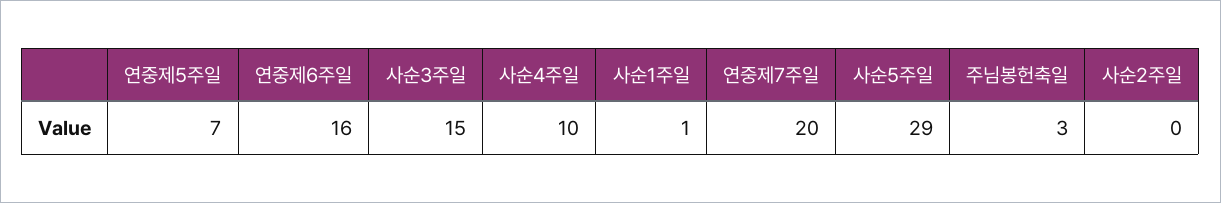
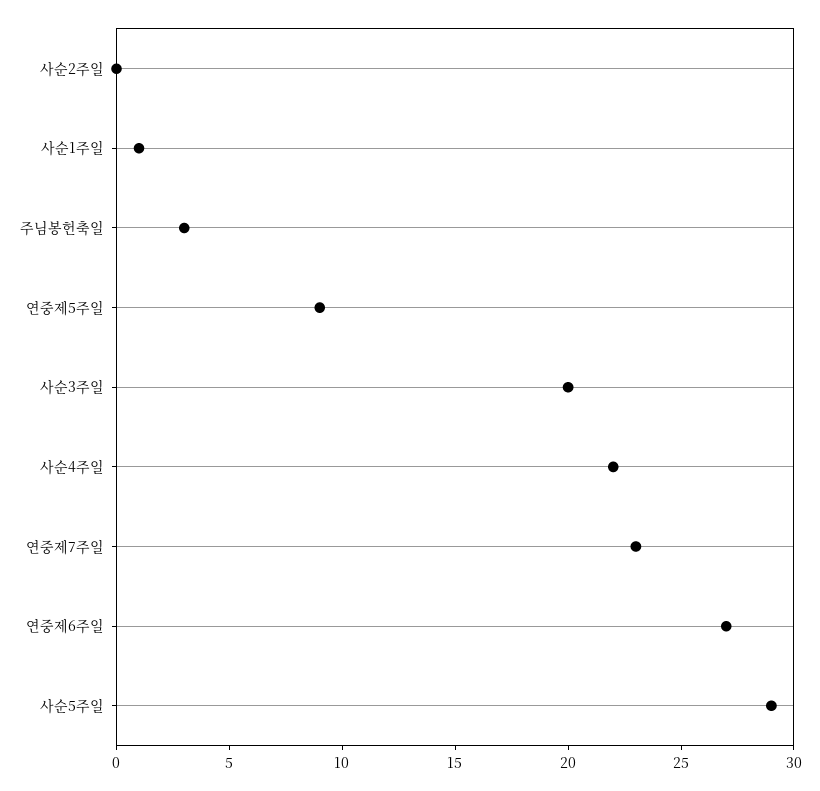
연중제5주일: 7 -> 9
연중제6주일: 16 -> 27
사순3주일: 15 -> 20
사순4주일: 10 -> 22
연중제7주일: 20 -> 23

